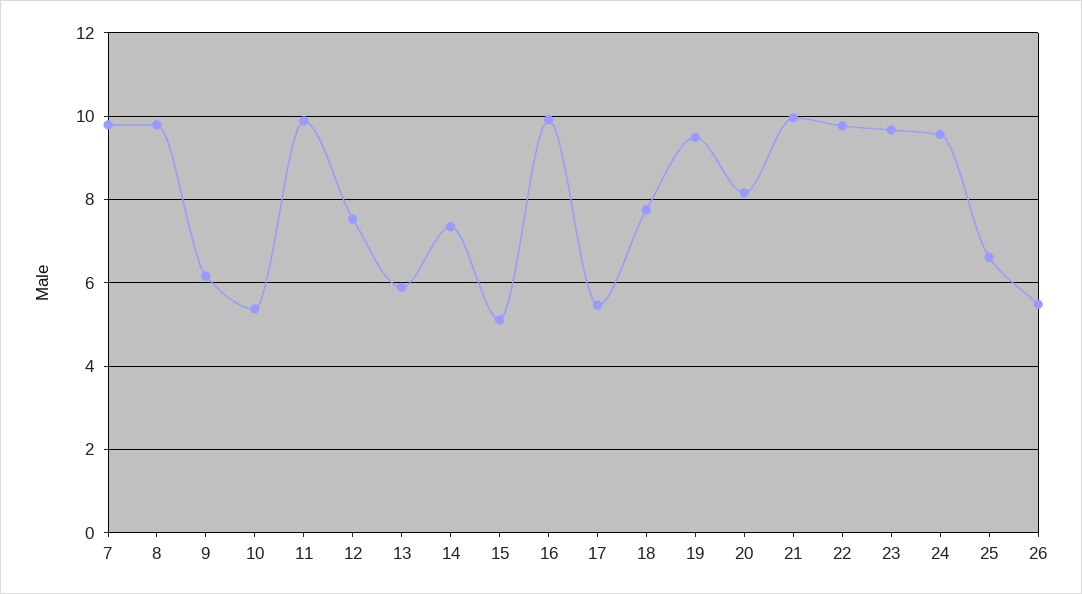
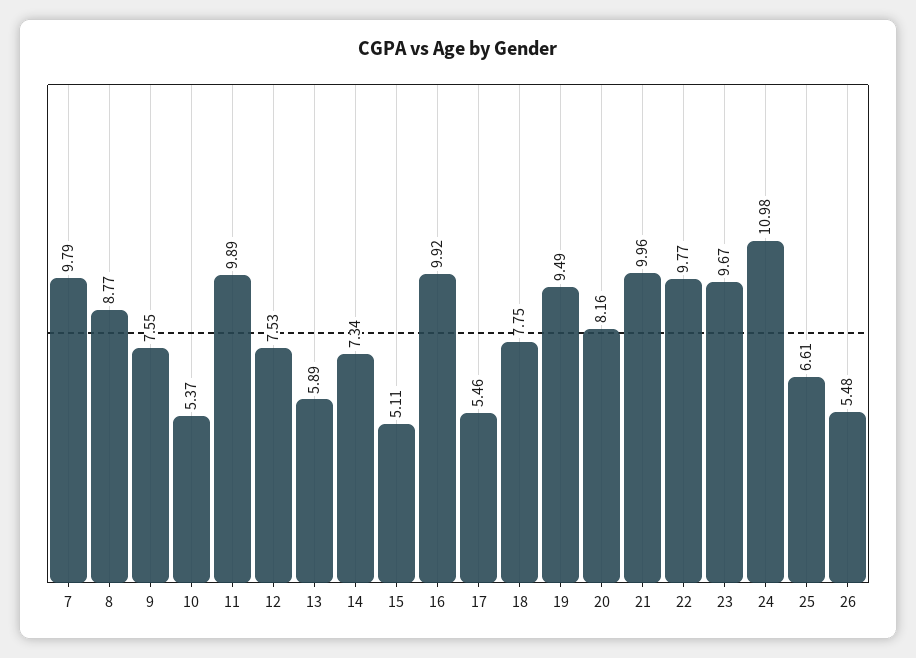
8: 9.8 -> 8.77
9: 6.2 -> 7.55
24: 9.6 -> 10.98

